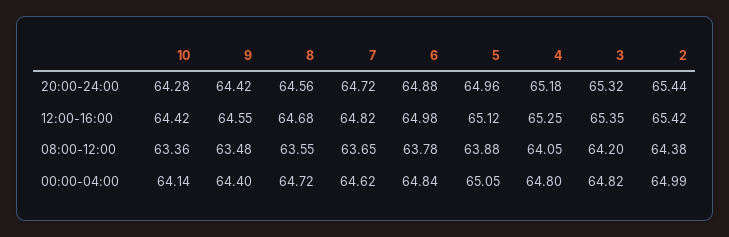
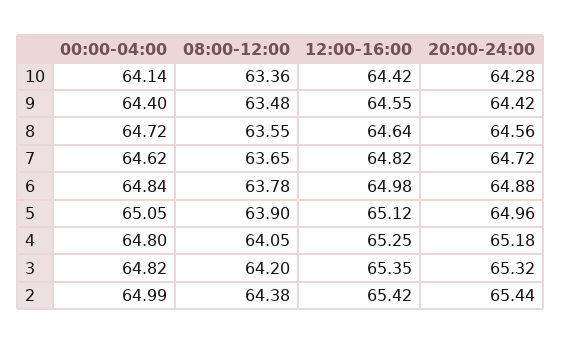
8, 12:00-16:00: 64.68 -> 64.64
5, 08:00-12:00: 63.88 -> 63.9

